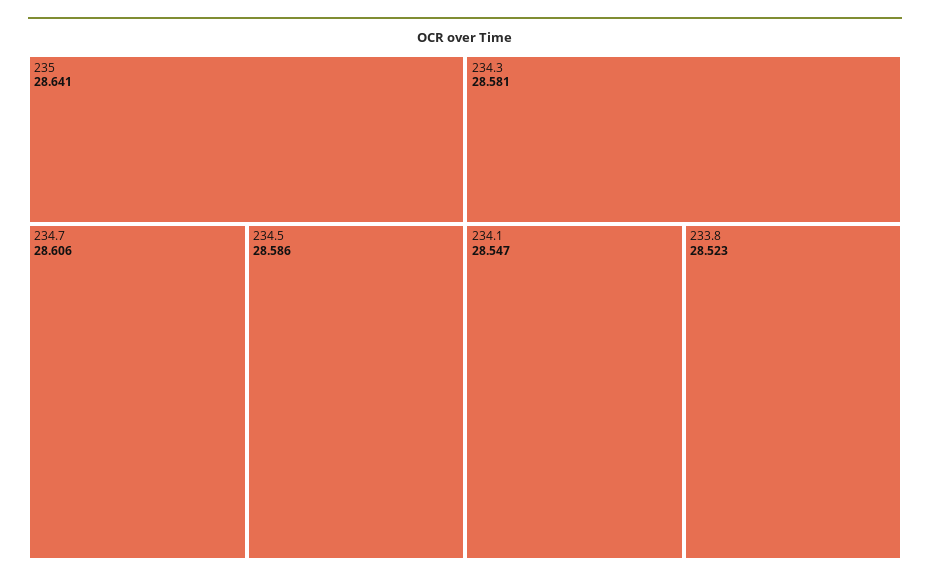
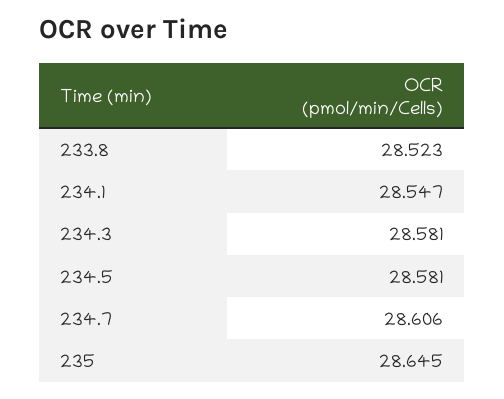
235: 28.641 -> 28.645
234.5: 28.586 -> 28.581

